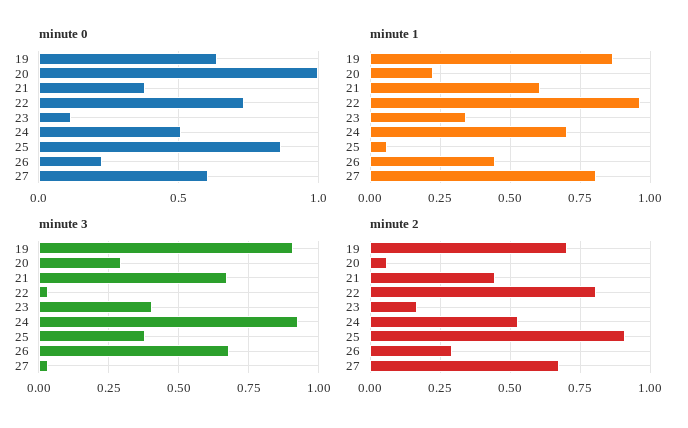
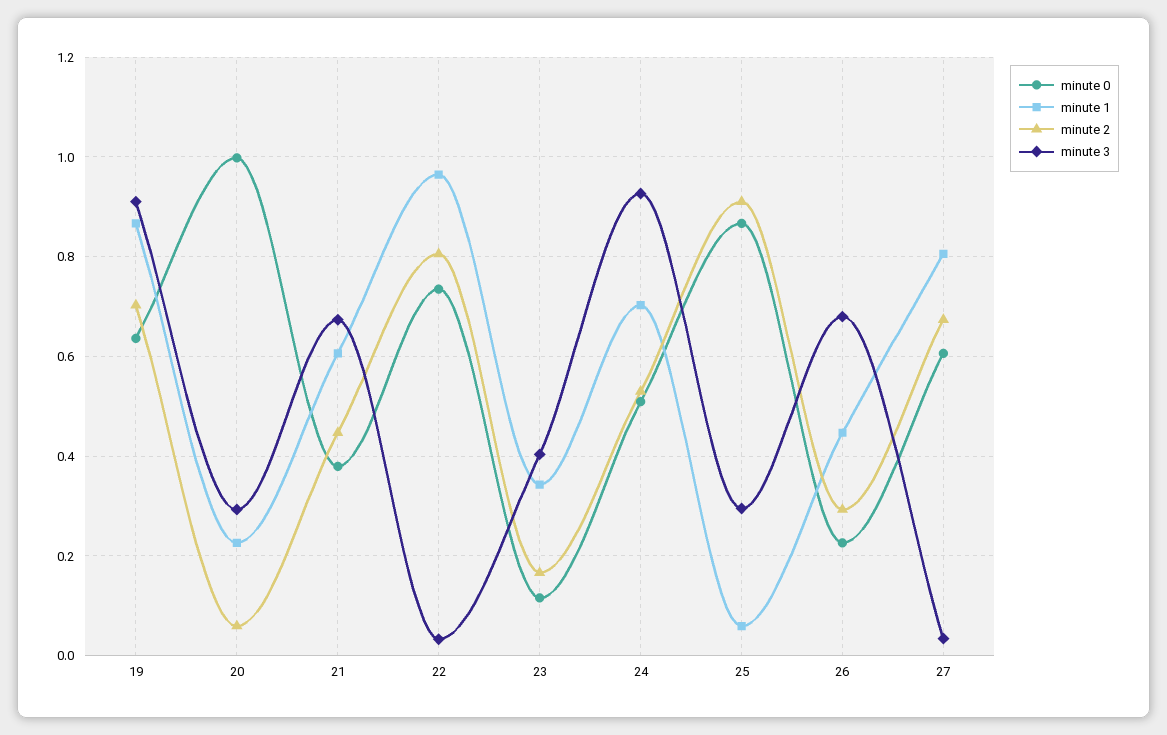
minute 3, 25: 0.375 -> 0.3

